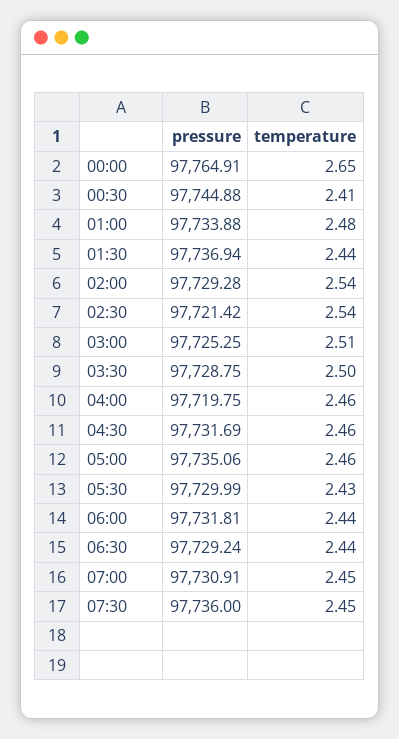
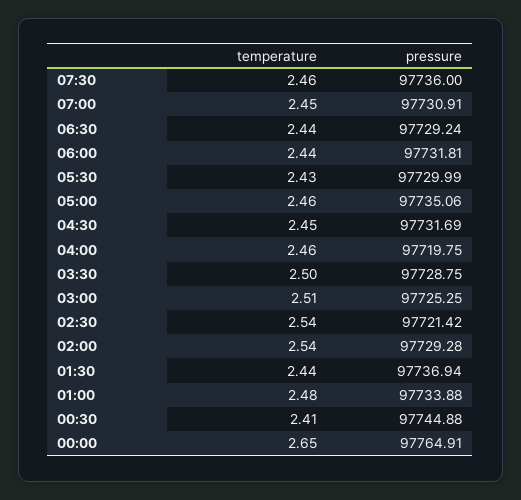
temperature, 04:30: 2.46 -> 2.45
temperature, 07:30: 2.45 -> 2.46

